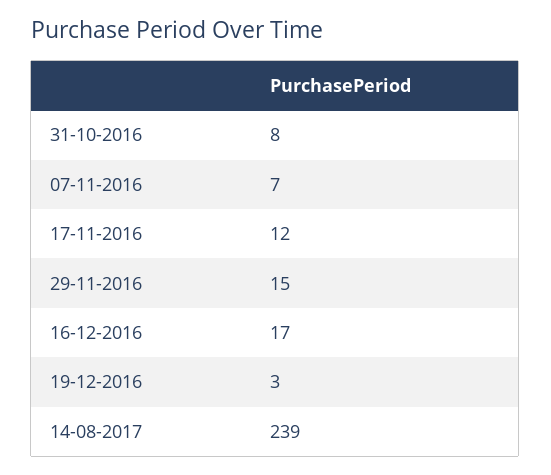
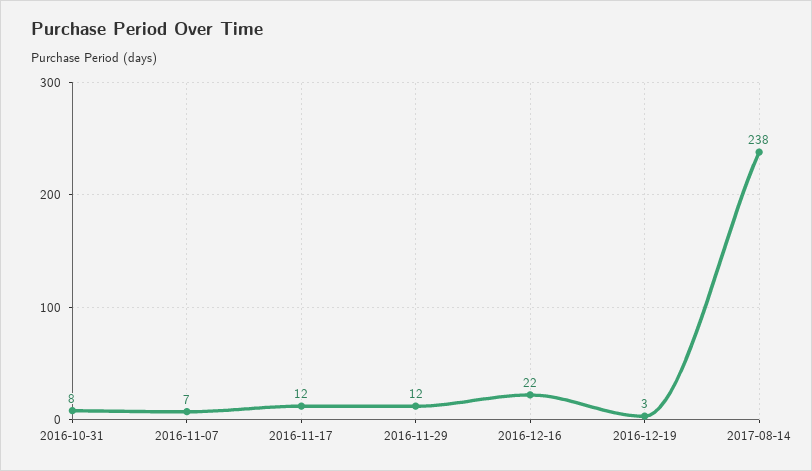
29-11-2016: 15 -> 12
16-12-2016: 17 -> 22
14-08-2017: 239 -> 238

